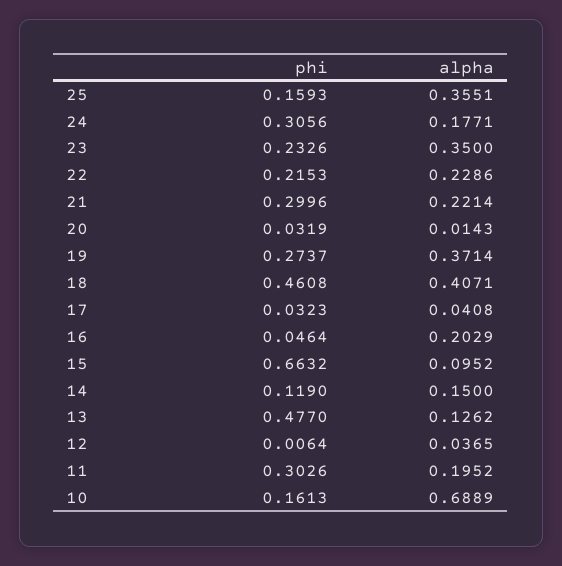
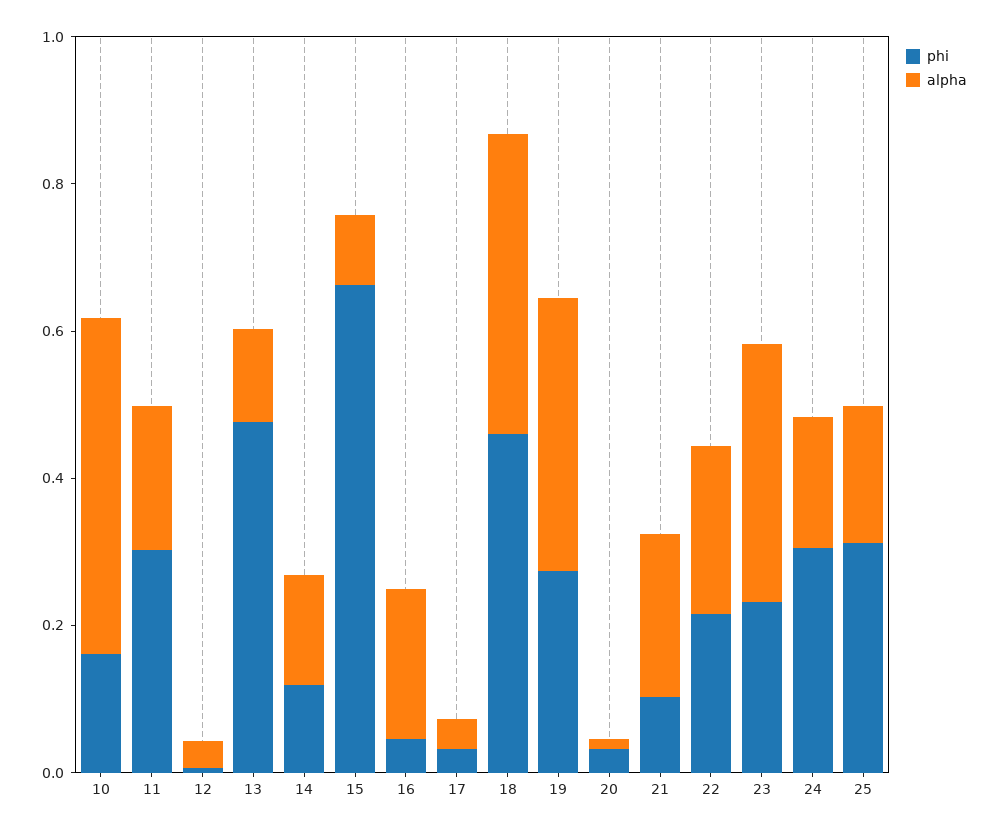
phi, 25: 0.1593 -> 0.3
alpha, 25: 0.3551 -> 0.2
phi, 21: 0.2996 -> 0.1
alpha, 10: 0.6889 -> 0.45

